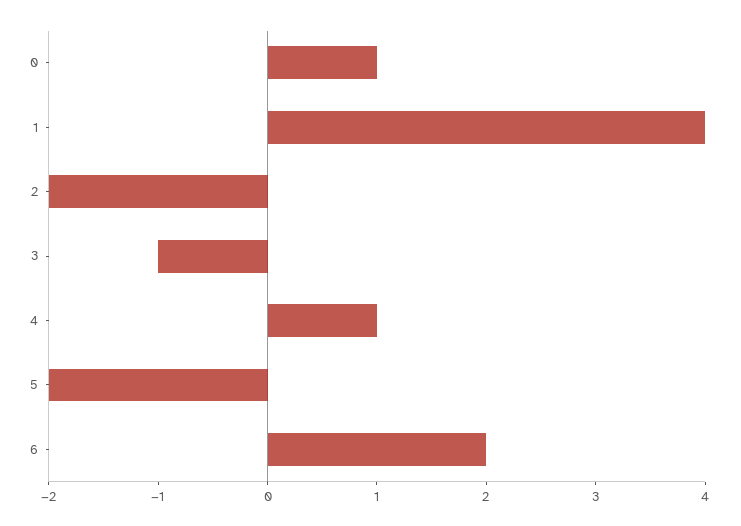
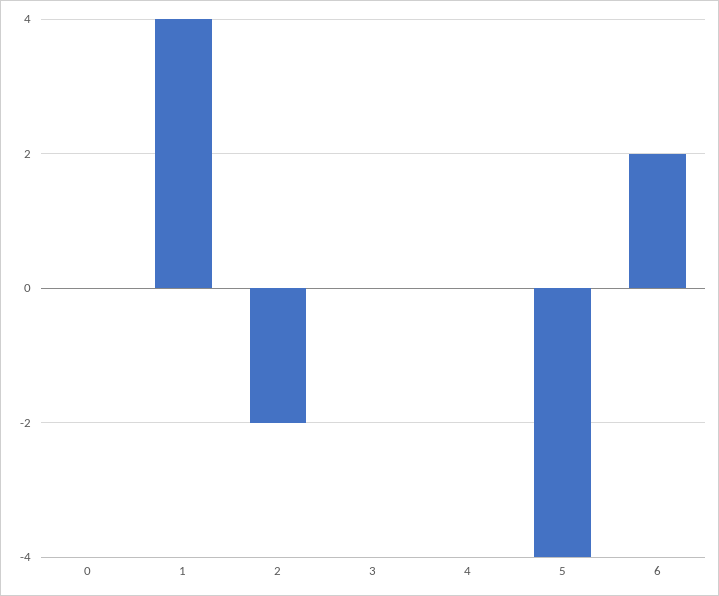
0: 1 -> 0
3: -1 -> 0
4: 1 -> 0
5: -2 -> -4

